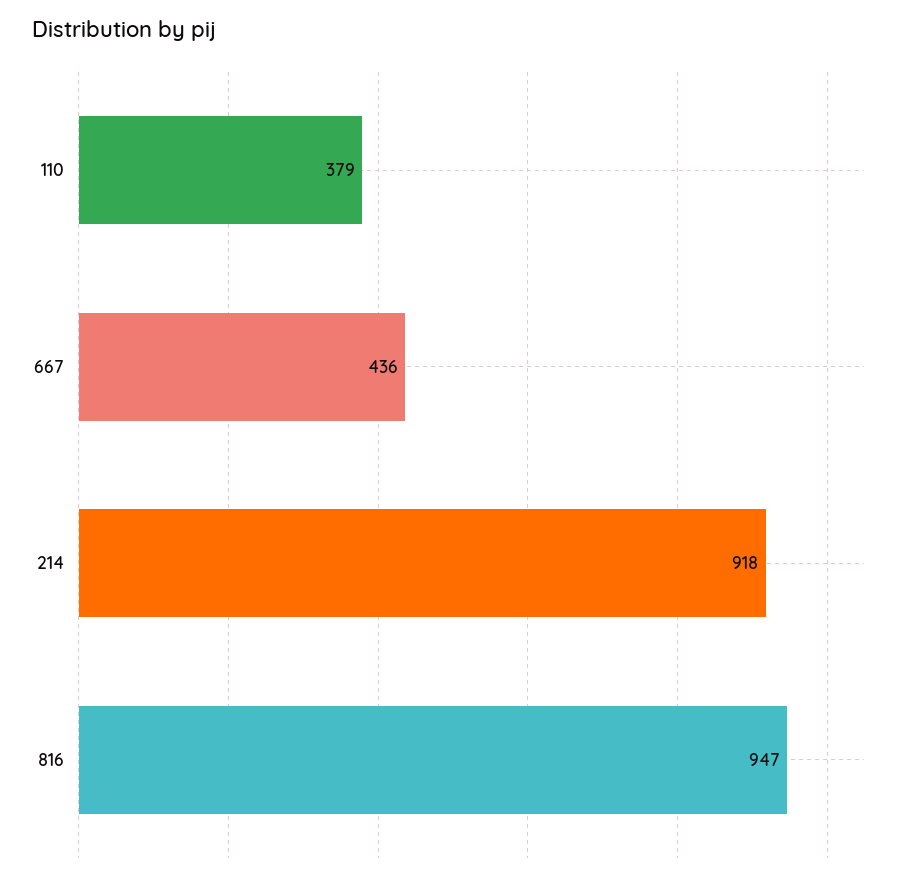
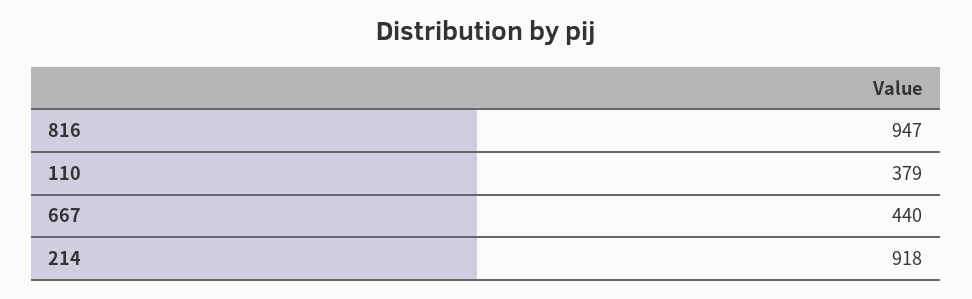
667: 436 -> 440

